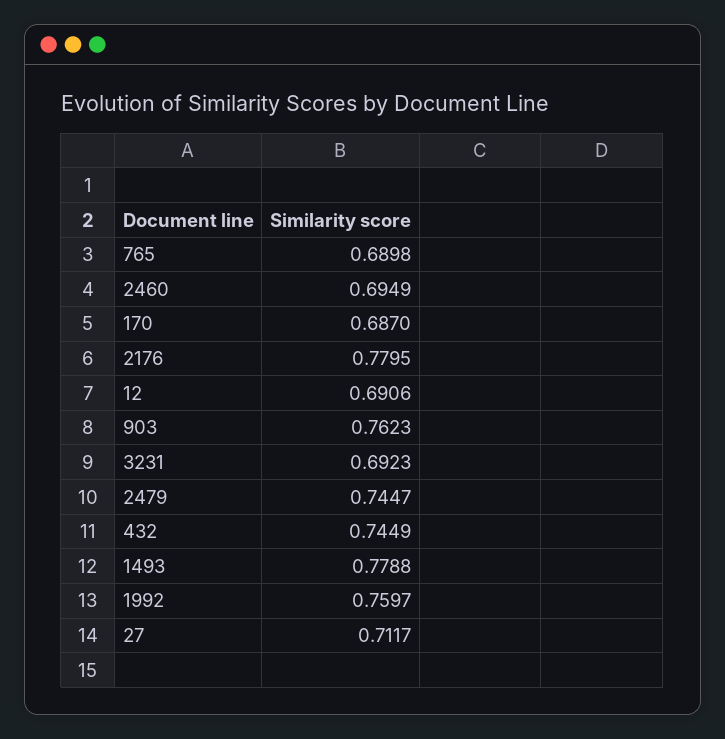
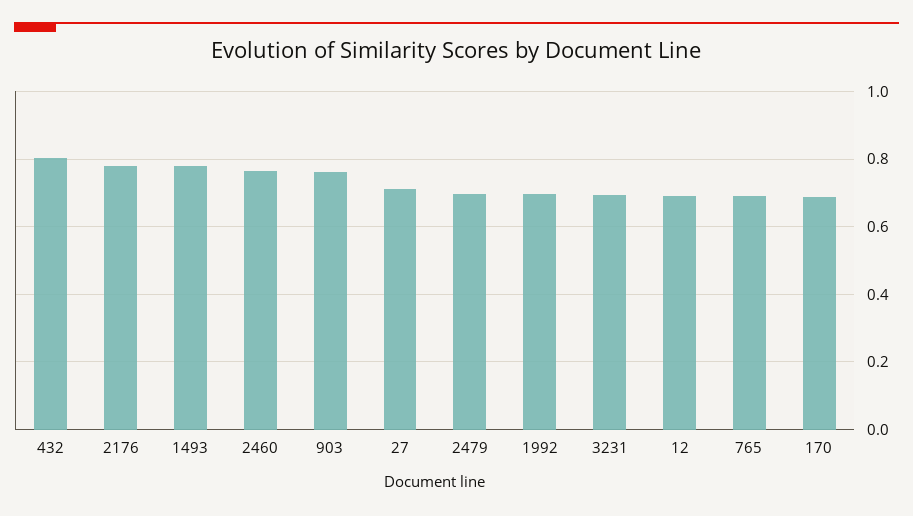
2460: 0.6949 -> 0.76
2479: 0.7447 -> 0.7
432: 0.7449 -> 0.8
1992: 0.7597 -> 0.7

